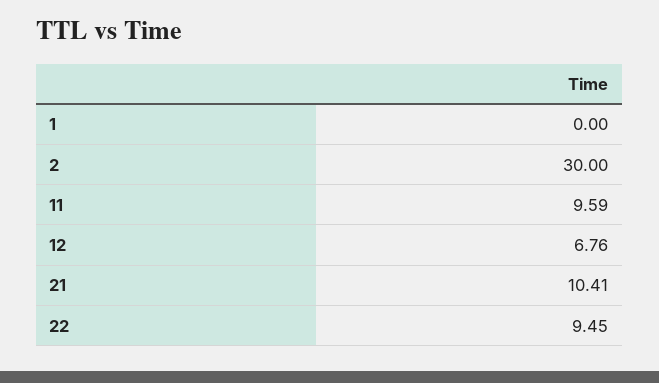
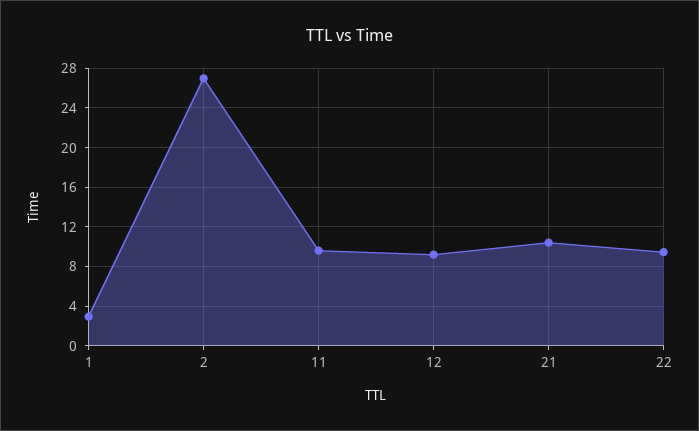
1: 0 -> 3
2: 30 -> 27
12: 6.76 -> 9

